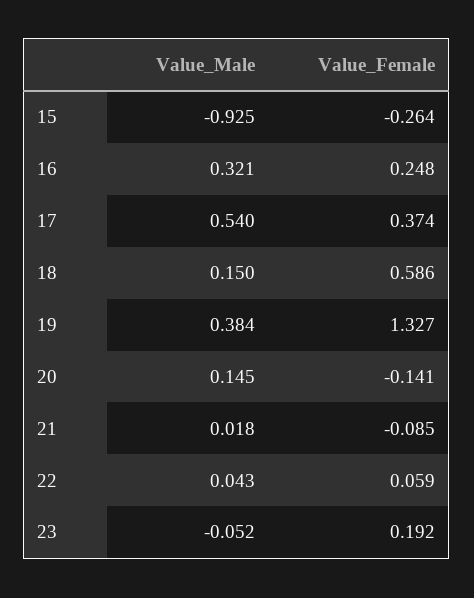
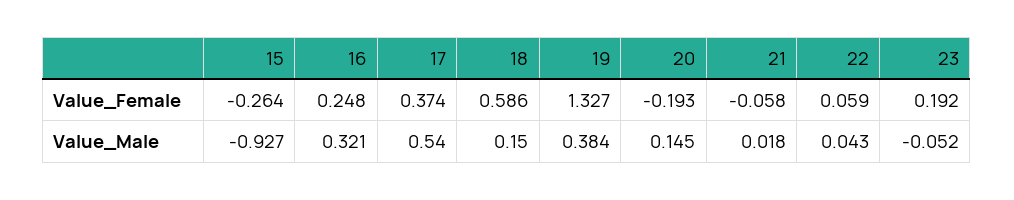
Value_Male, 15: -0.925 -> -0.927
Value_Female, 20: -0.141 -> -0.193
Value_Female, 21: -0.085 -> -0.058

